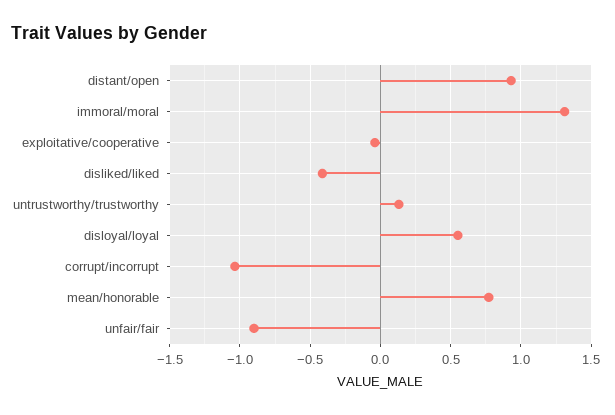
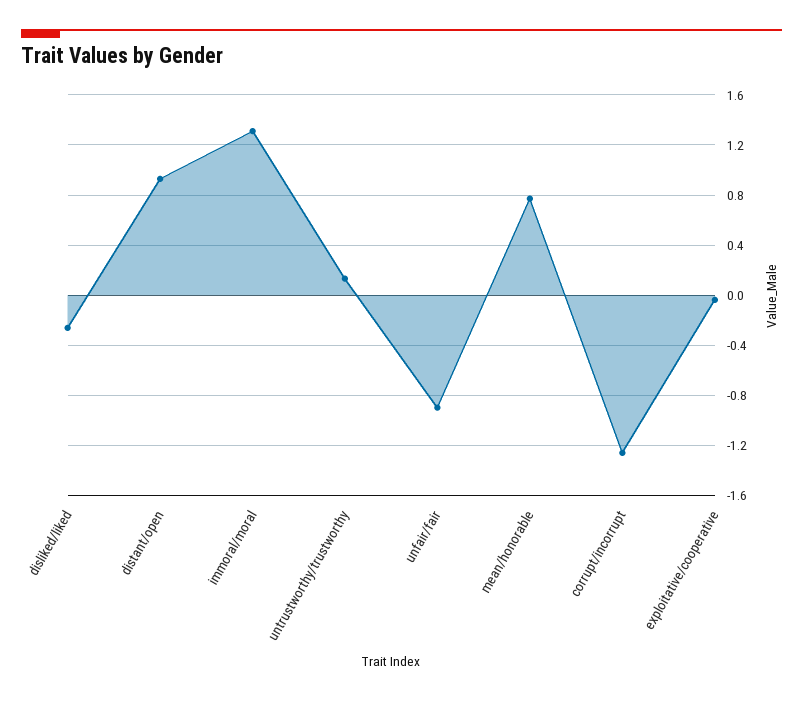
disliked/liked: -0.4 -> -0.25
disloyal/loyal: 0.55 -> none
corrupt/incorrupt: -1.05 -> -1.25

